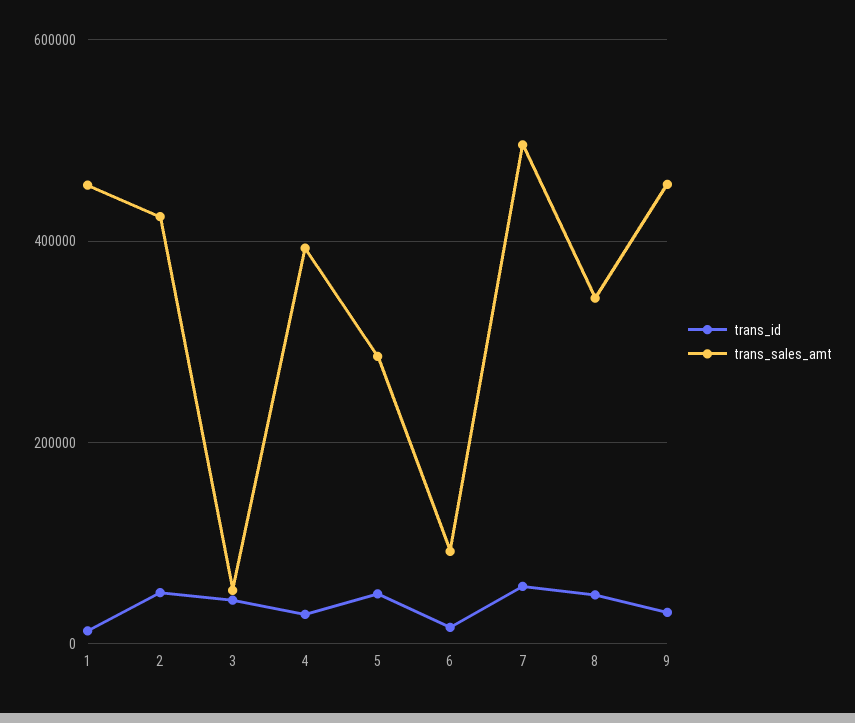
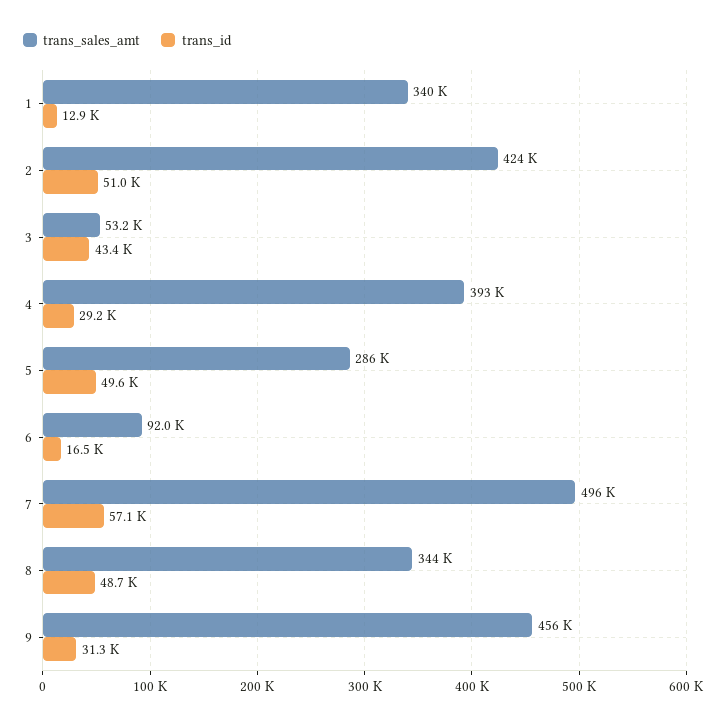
trans_sales_amt, 1: 460000 -> 340000

